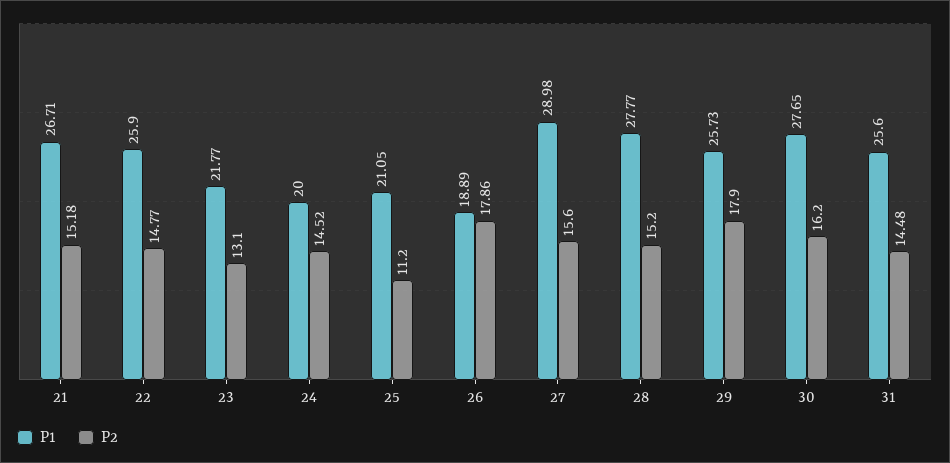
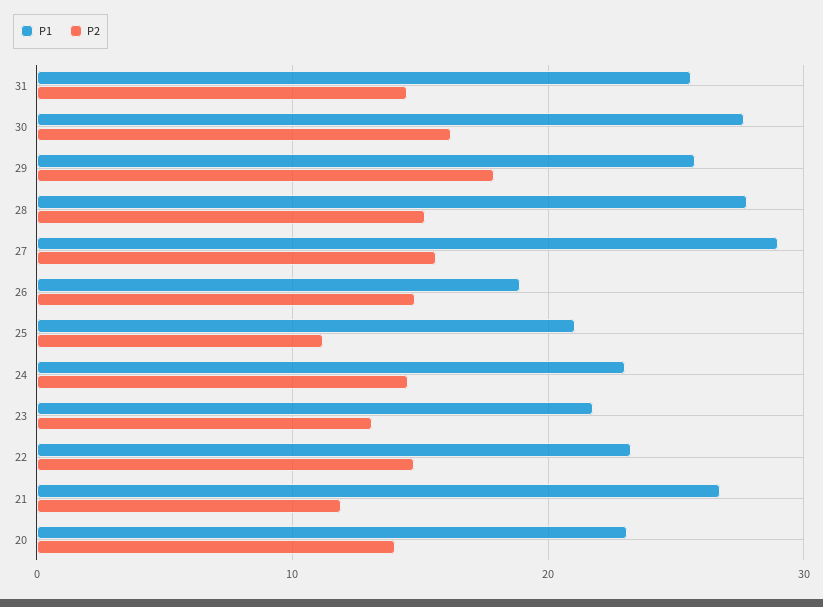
P2, 21: 15.18 -> 12
P1, 22: 25.9 -> 23
P1, 24: 20 -> 23
P2, 26: 17.86 -> 15
P1, 20: none -> 23
P2, 20: none -> 14

